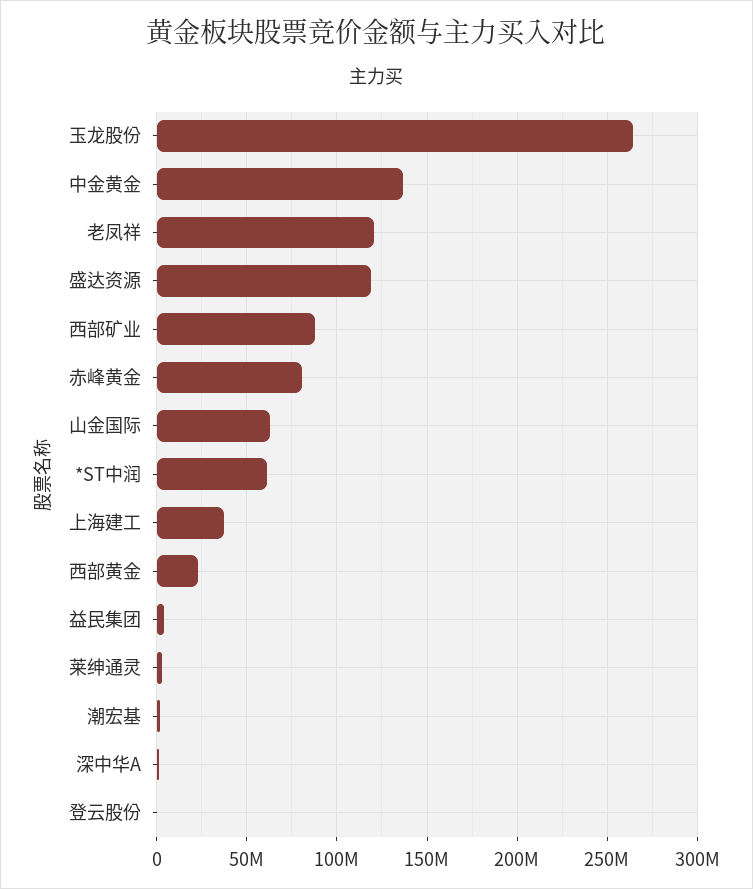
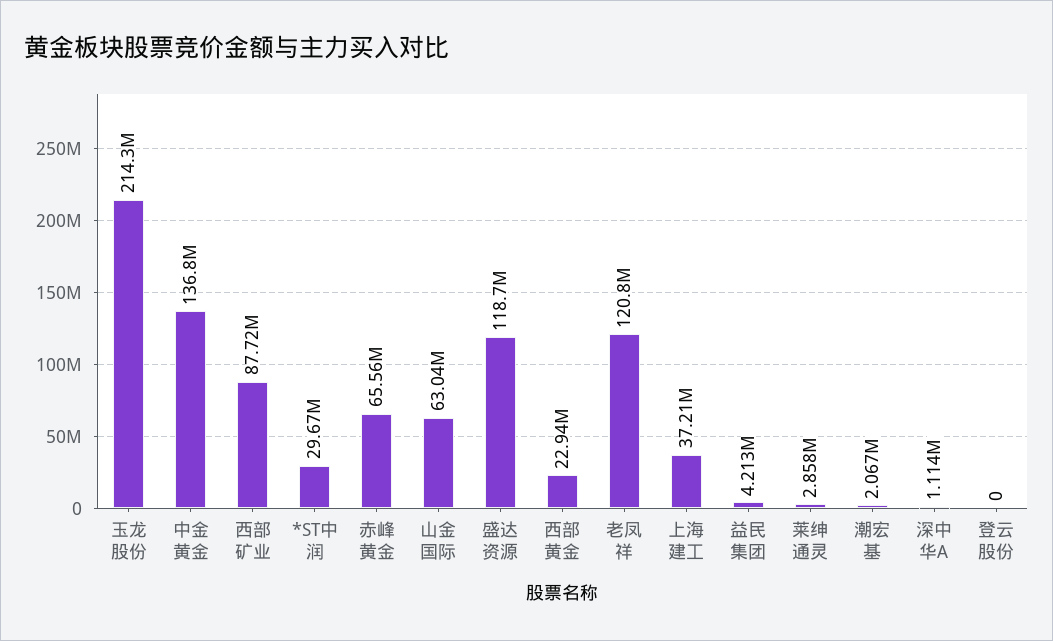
玉龙股份: 265000000 -> 214300000
赤峰黄金: 80000000 -> 65560000
*ST中润: 60000000 -> 29670000

